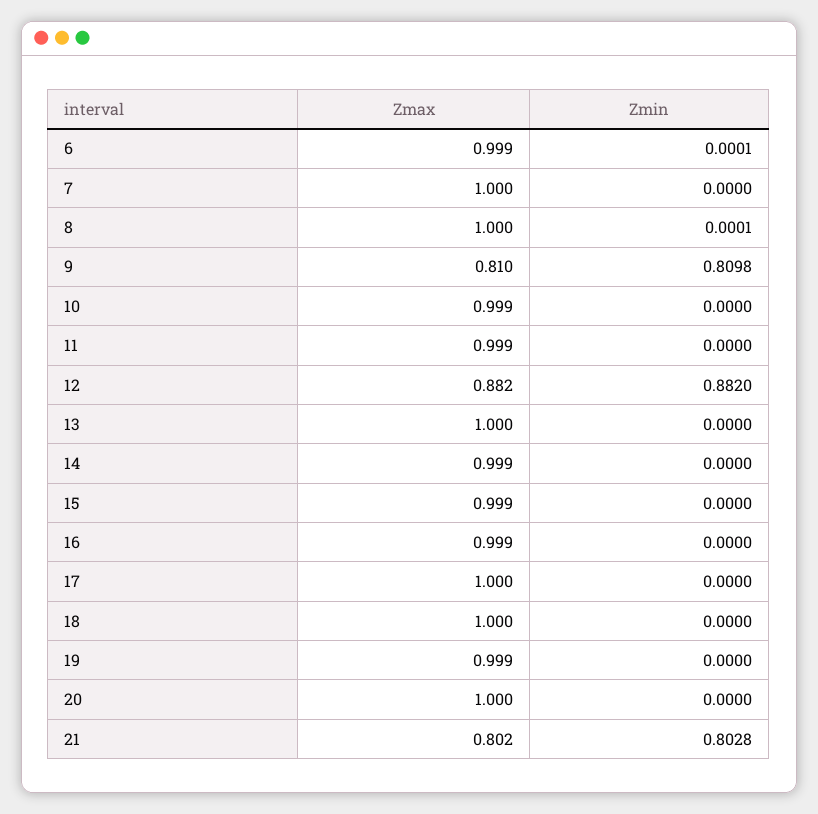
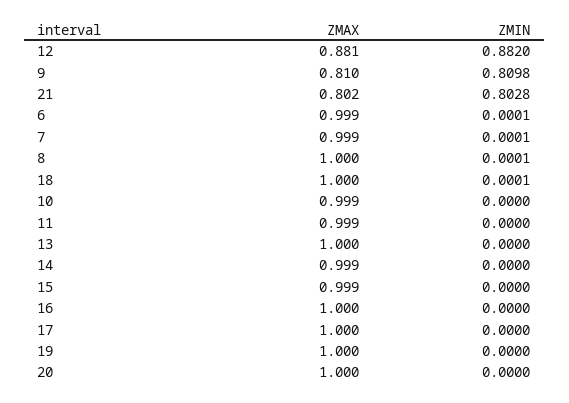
Zmax, 7: 1 -> 0.999
Zmin, 7: 0 -> 0.0001
Zmax, 12: 0.882 -> 0.881
Zmax, 16: 0.999 -> 1
Zmin, 18: 0 -> 0.0001
Zmax, 19: 0.999 -> 1

